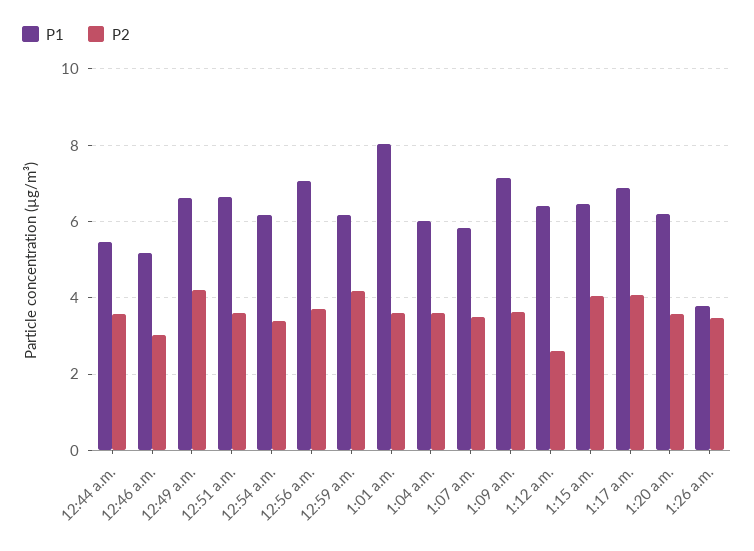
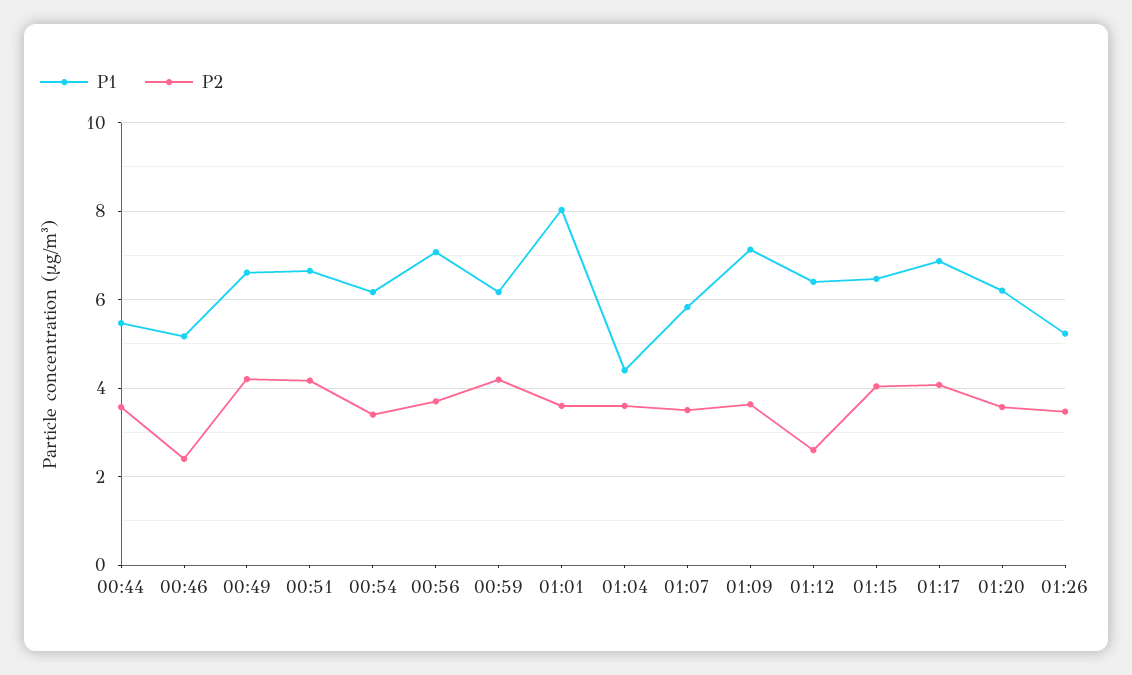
P2, 12:46 a.m.: 3 -> 2.4
P2, 12:51 a.m.: 3.6 -> 4.2
P1, 1:04 a.m.: 6 -> 4.4
P1, 1:26 a.m.: 3.8 -> 5.2

